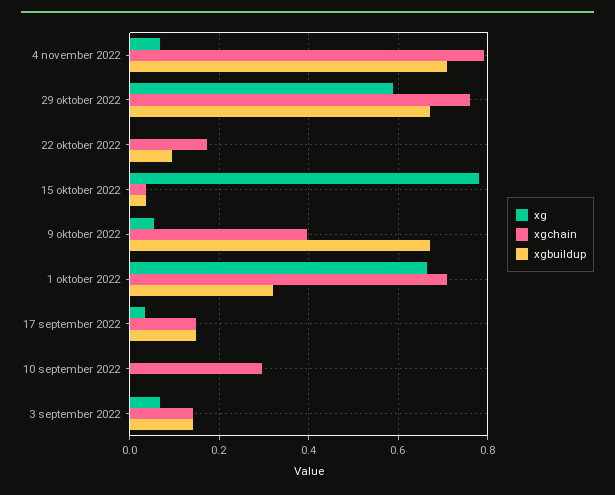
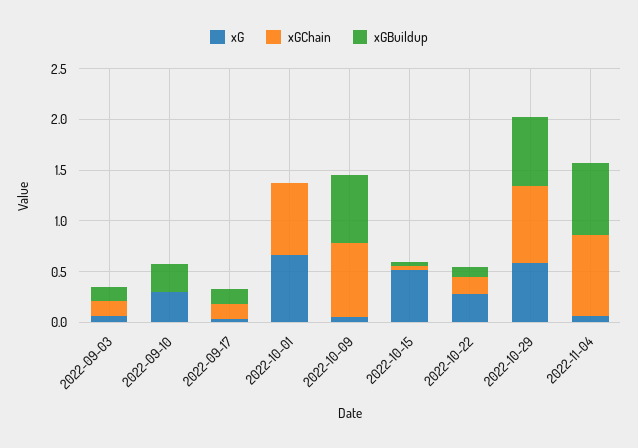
xg, 22 oktober 2022: 0 -> 0.3
xg, 15 oktober 2022: 0.78 -> 0.5
xgchain, 9 oktober 2022: 0.4 -> 0.7
xgbuildup, 1 oktober 2022: 0.32 -> 0
xg, 10 september 2022: 0 -> 0.3
xgchain, 10 september 2022: 0.3 -> 0
xgbuildup, 10 september 2022: 0 -> 0.3

